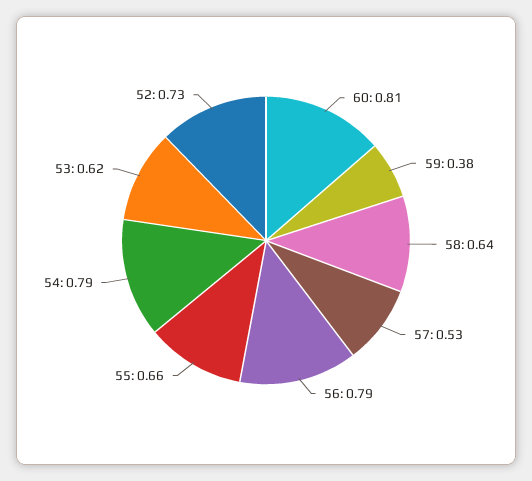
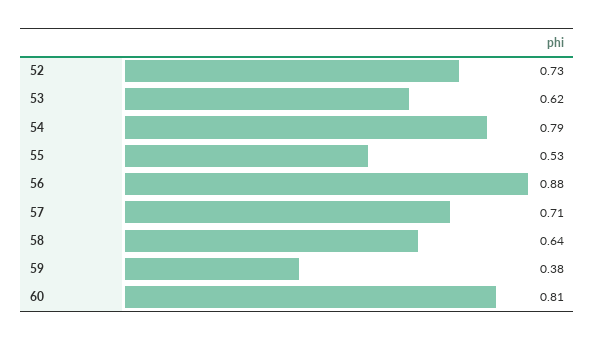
57: 0.53 -> 0.71
56: 0.79 -> 0.88
55: 0.66 -> 0.53

